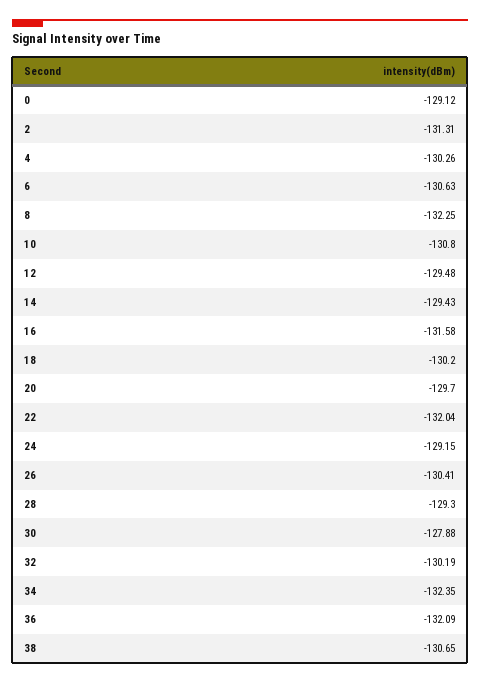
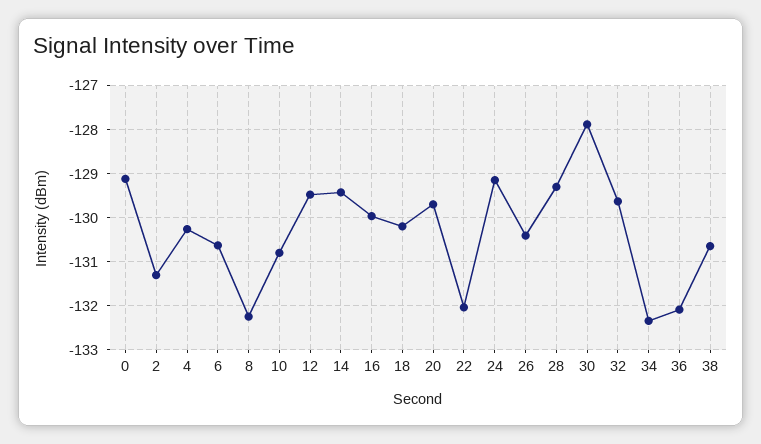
16: -131.58 -> -130
32: -130.19 -> -129.6

